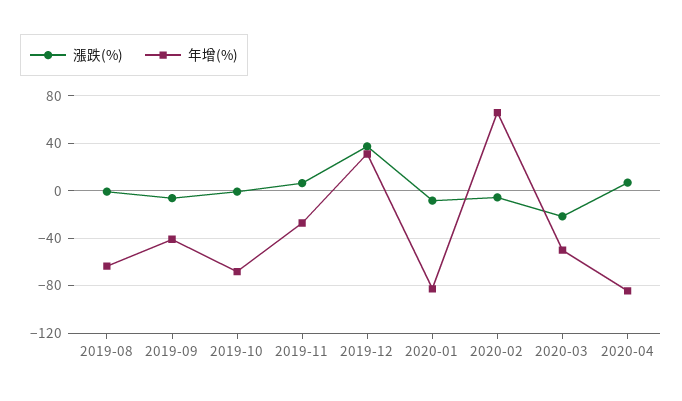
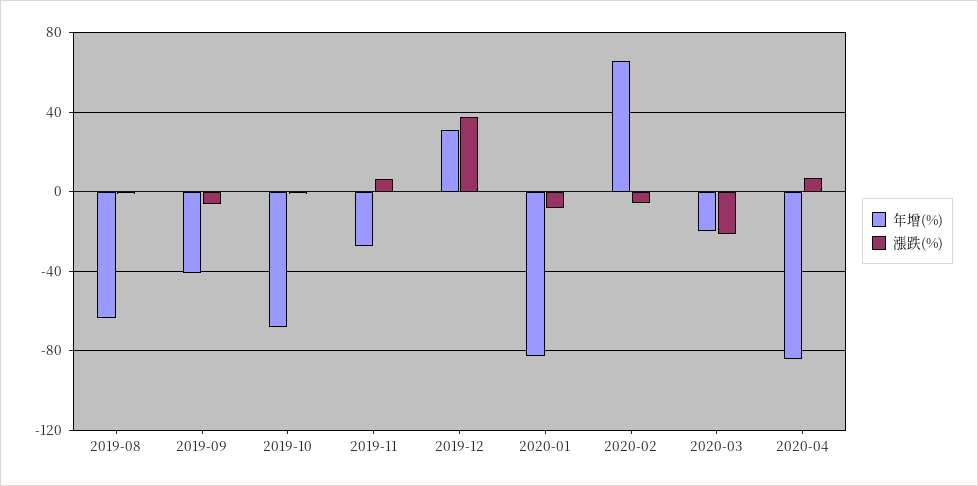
年增(%), 2020-03: -50 -> -20

